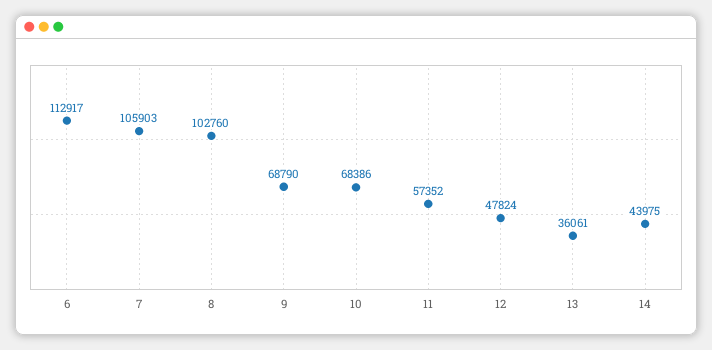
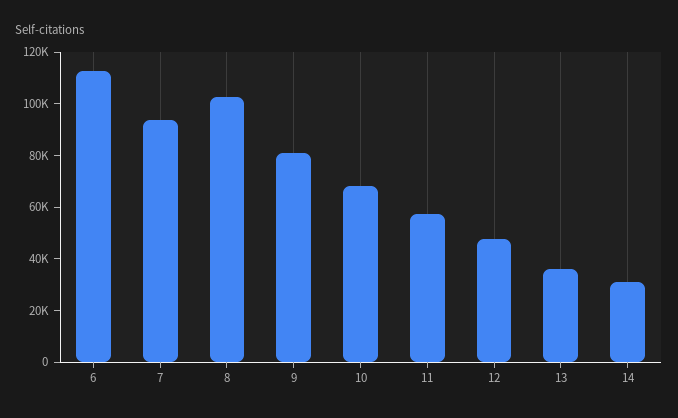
7: 105903 -> 95000
9: 68790 -> 80000
14: 43975 -> 30000

